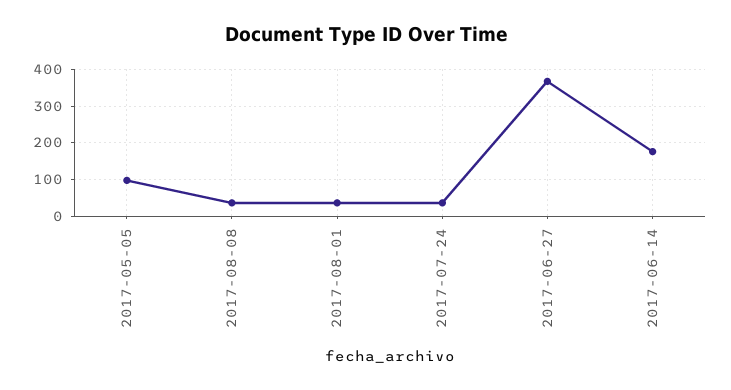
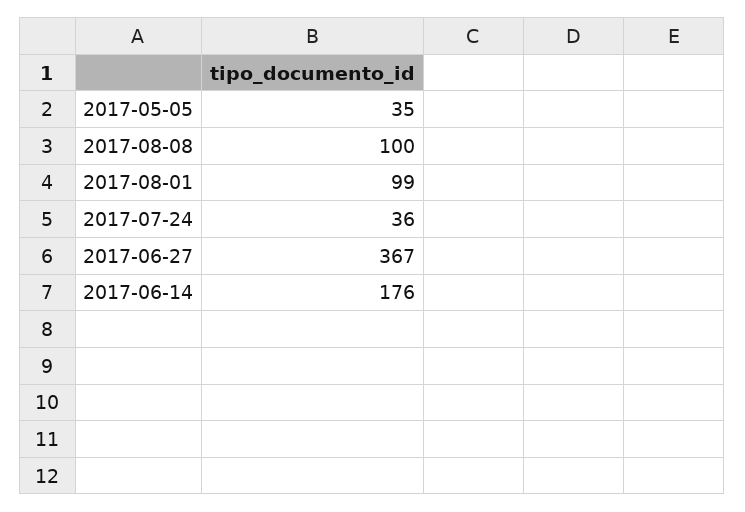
2017-05-05: 100 -> 35
2017-08-08: 40 -> 100
2017-08-01: 40 -> 99

